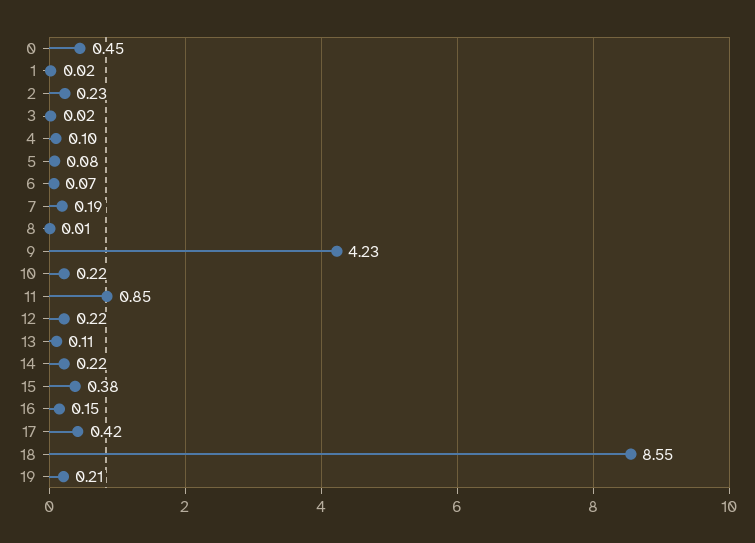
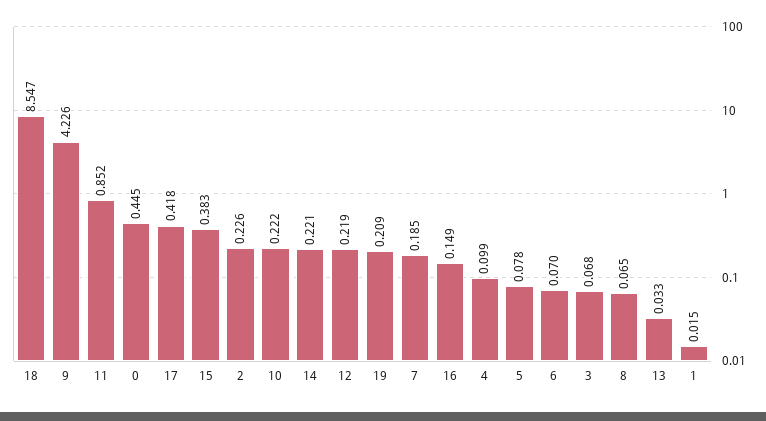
3: 0.02 -> 0.068
8: 0.01 -> 0.065
13: 0.11 -> 0.033

